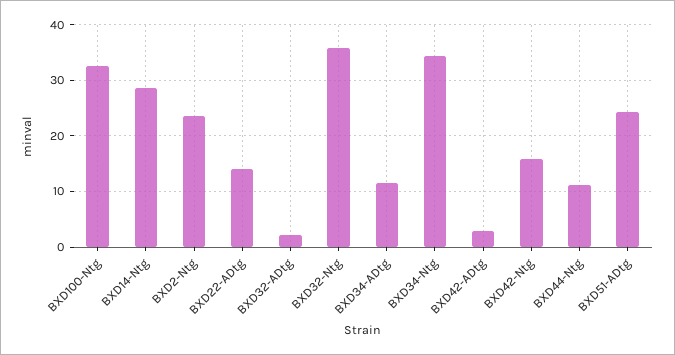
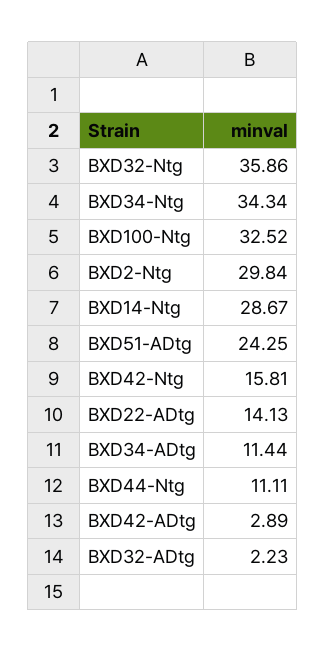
BXD2-Ntg: 24 -> 29.84

